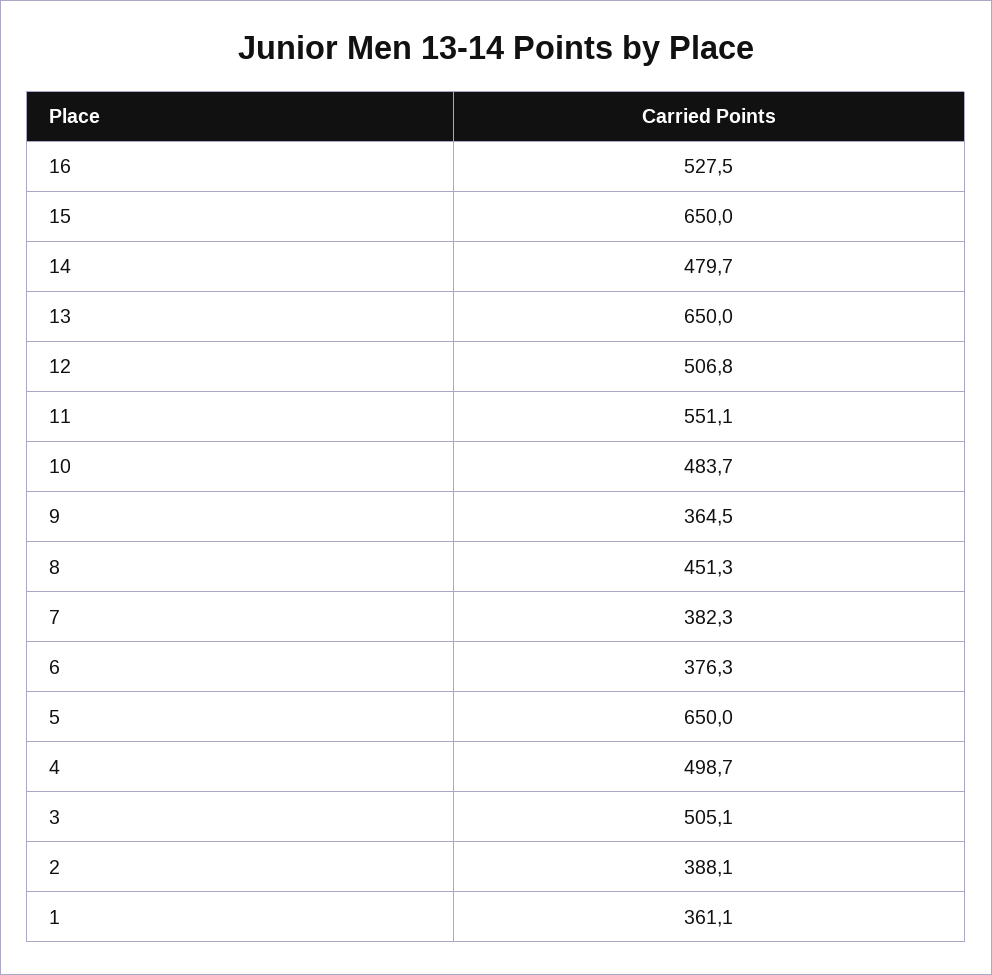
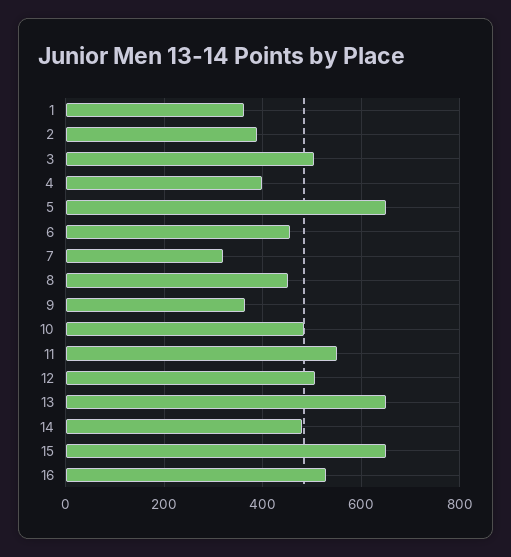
7: 382.3 -> 320
6: 376.3 -> 460
4: 498.7 -> 400

